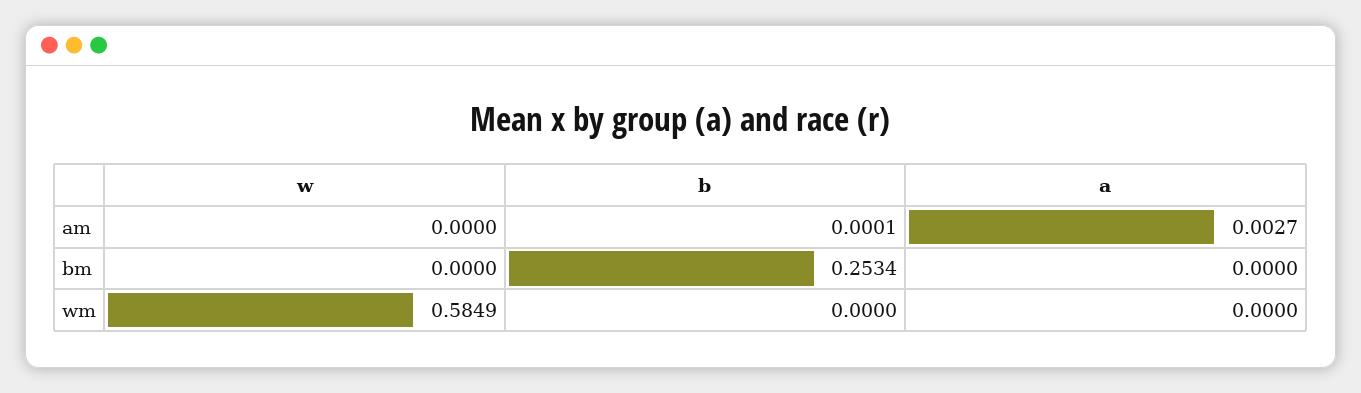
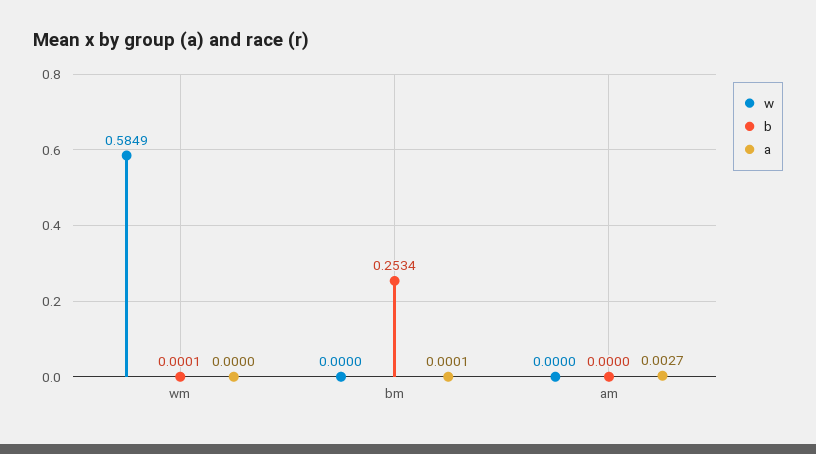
b, am: 0.0001 -> 0
a, bm: 0 -> 0.0001
b, wm: 0 -> 0.0001

